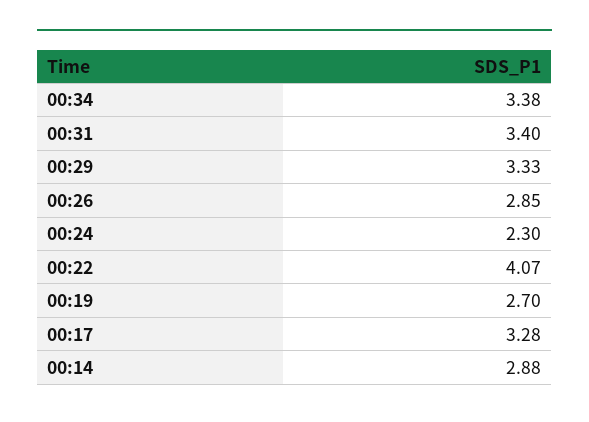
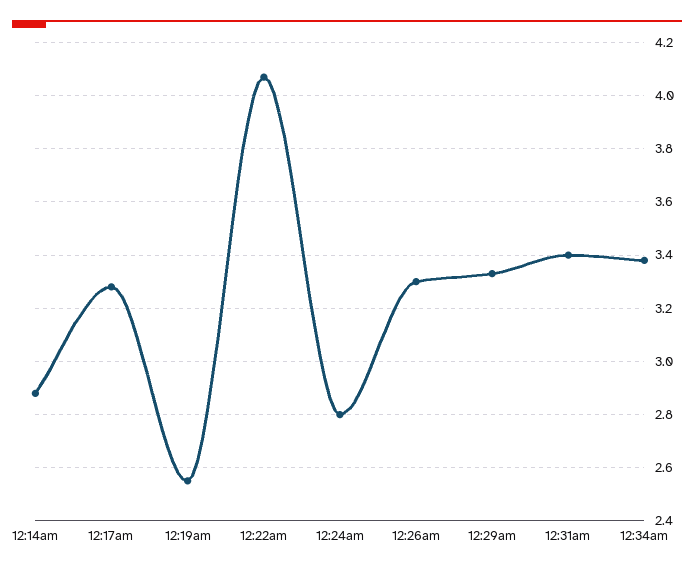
00:26: 2.85 -> 3.3
00:24: 2.3 -> 2.8
00:19: 2.7 -> 2.55

